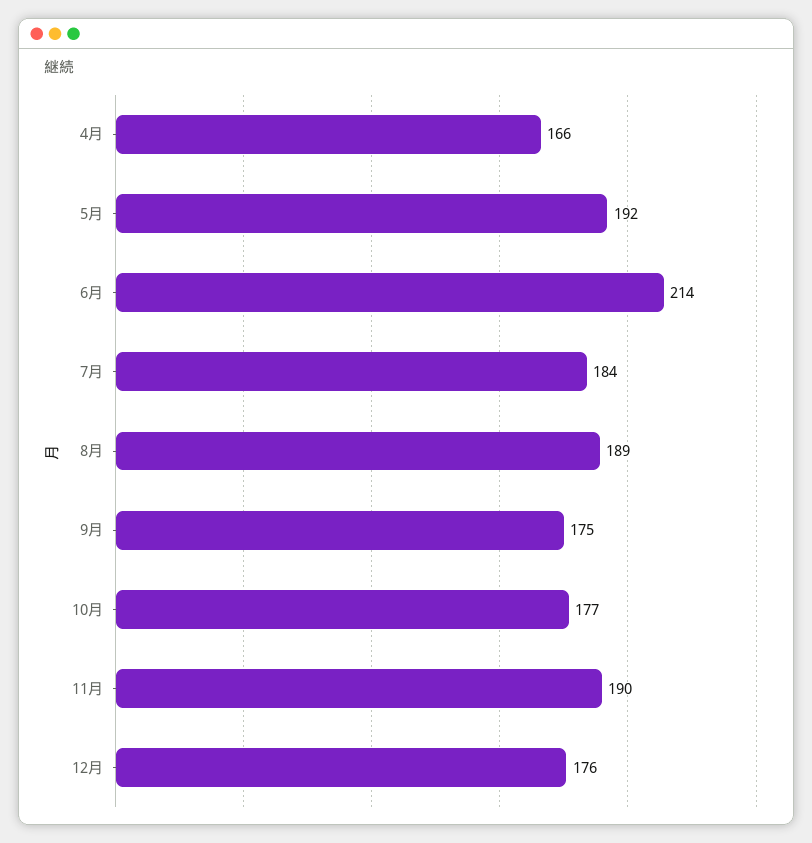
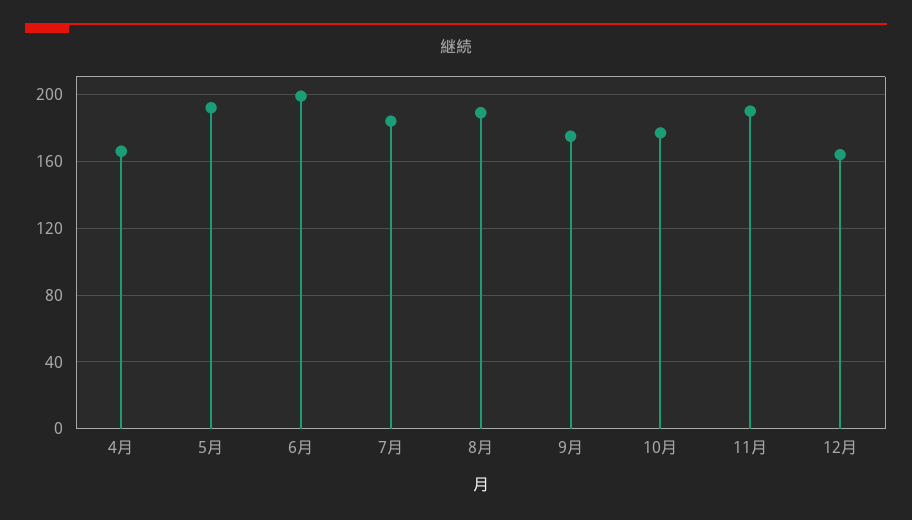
6月: 214 -> 200
12月: 176 -> 165

